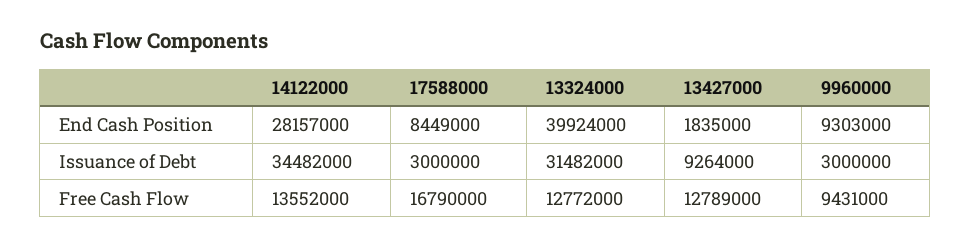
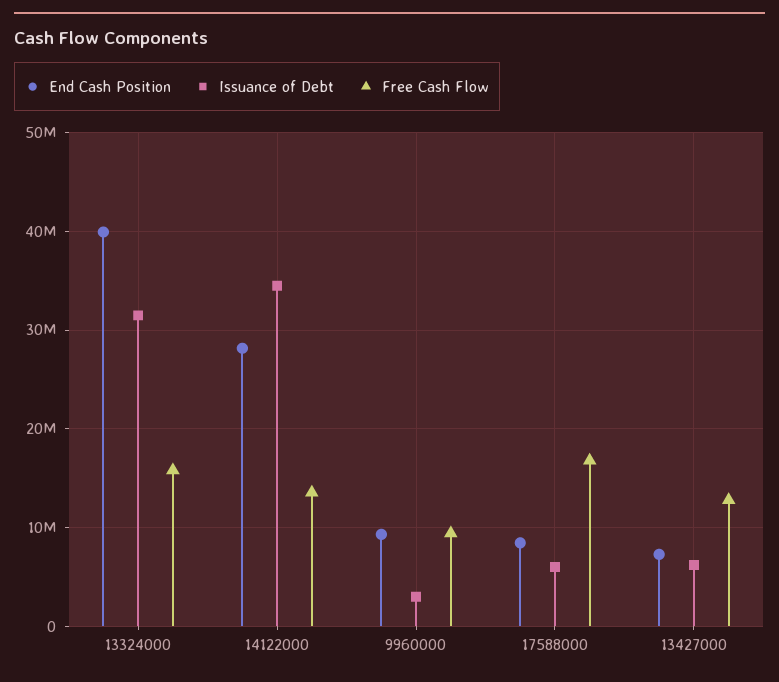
End Cash Position, 13427000: 1835000 -> 7000000
Issuance of Debt, 17588000: 3000000 -> 6000000
Issuance of Debt, 13427000: 9264000 -> 6000000
Free Cash Flow, 13324000: 12772000 -> 16000000

